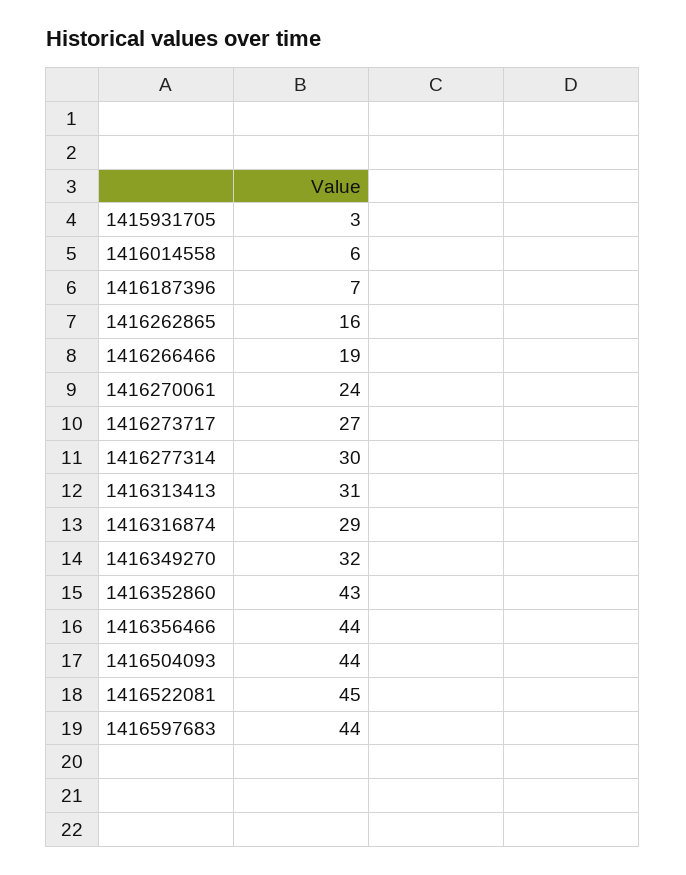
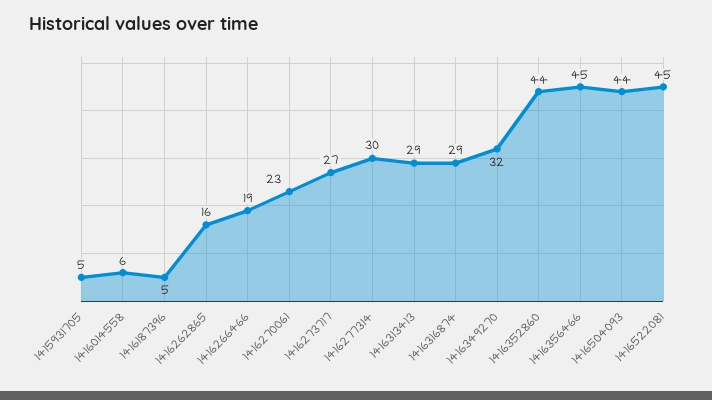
1415931705: 3 -> 5
1416187396: 7 -> 5
1416270061: 24 -> 23
1416313413: 31 -> 29
1416352860: 43 -> 44
1416356466: 44 -> 45
1416597683: 44 -> none

